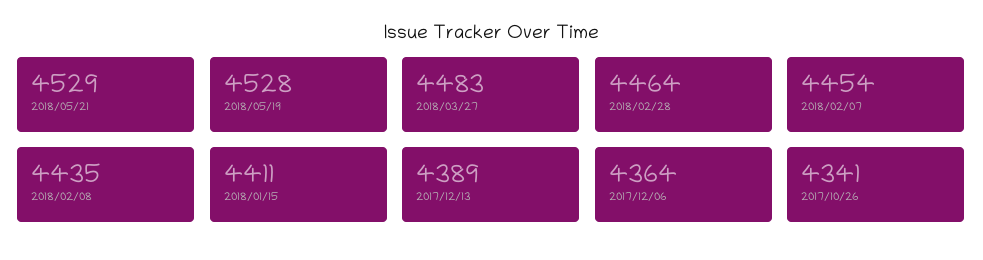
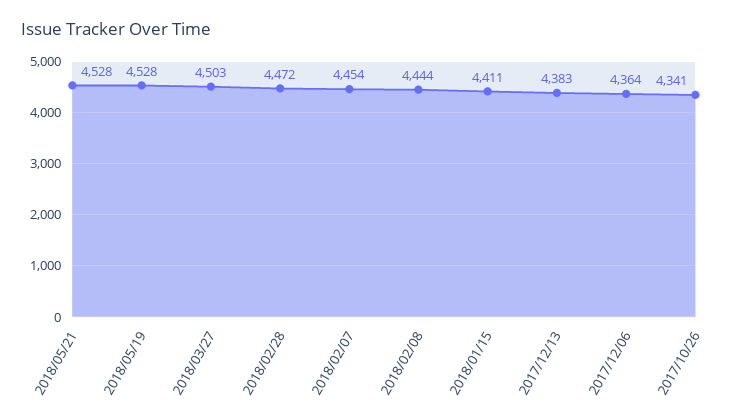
2018/05/21: 4529 -> 4528
2018/03/27: 4483 -> 4503
2018/02/28: 4464 -> 4472
2018/02/08: 4435 -> 4444
2017/12/13: 4389 -> 4383

